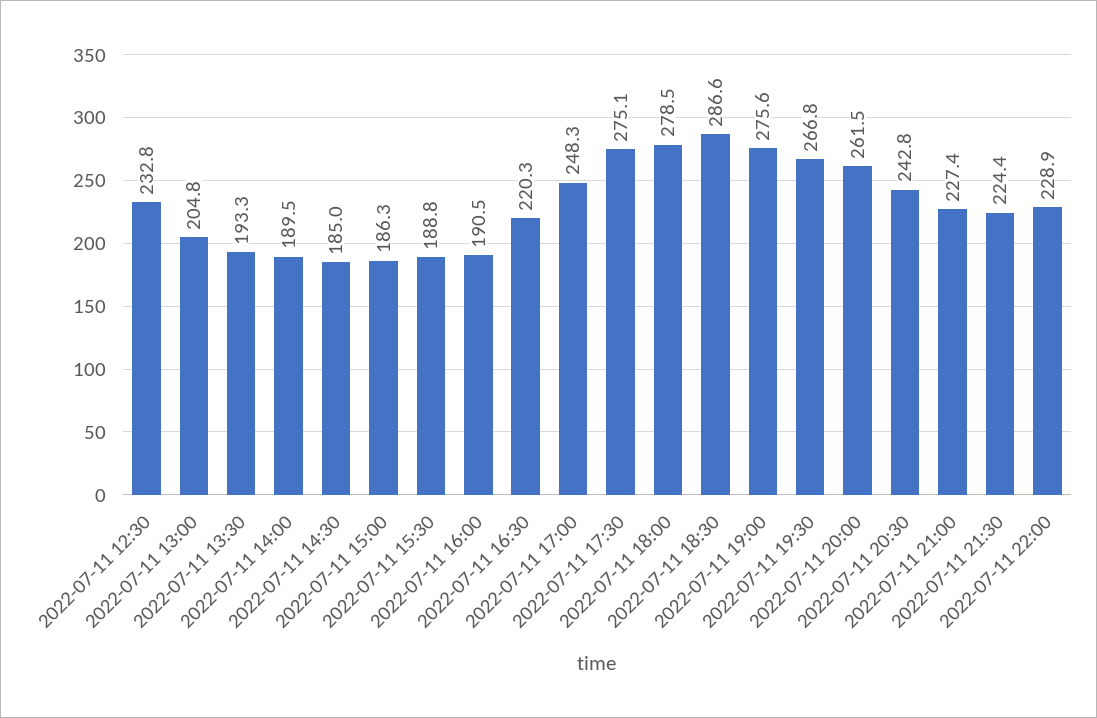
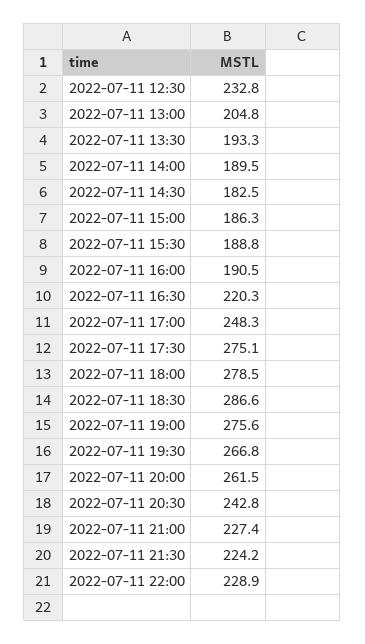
2022-07-11 14:30: 185 -> 182.5
2022-07-11 21:30: 224.4 -> 224.2

